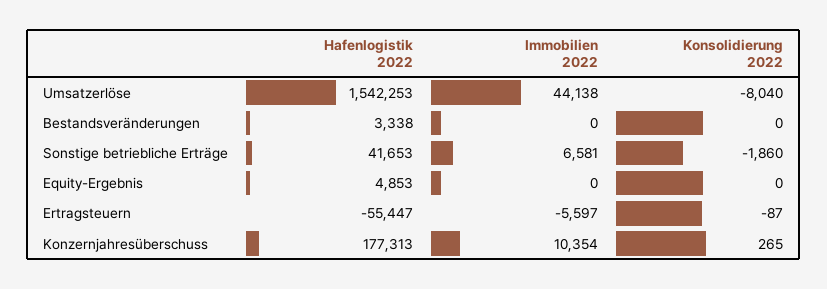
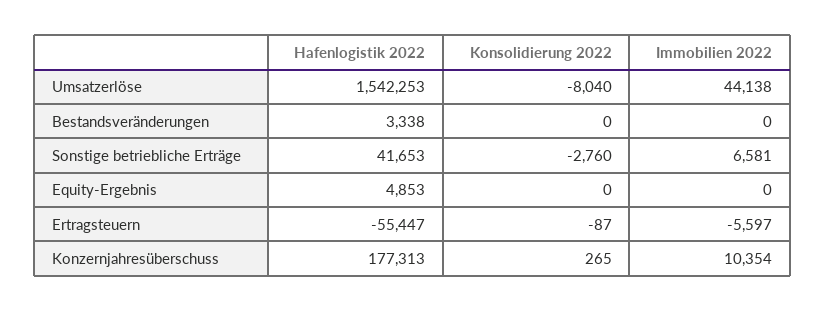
Konsolidierung 2022, Sonstige betriebliche Erträge: -1860 -> -2760

